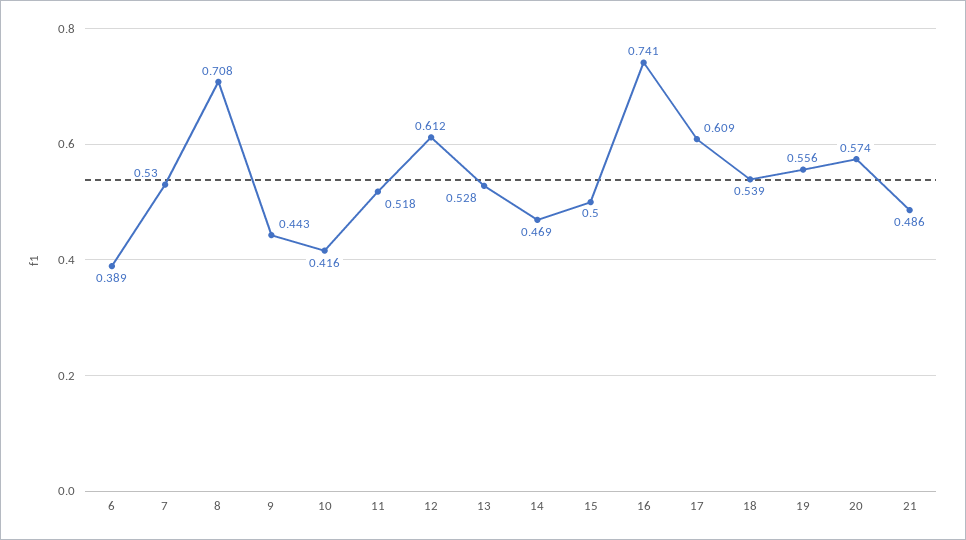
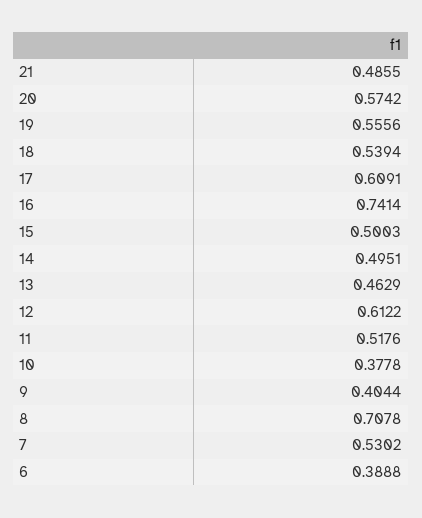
9: 0.443 -> 0.4044
10: 0.416 -> 0.3778
13: 0.528 -> 0.4629
14: 0.469 -> 0.4951

